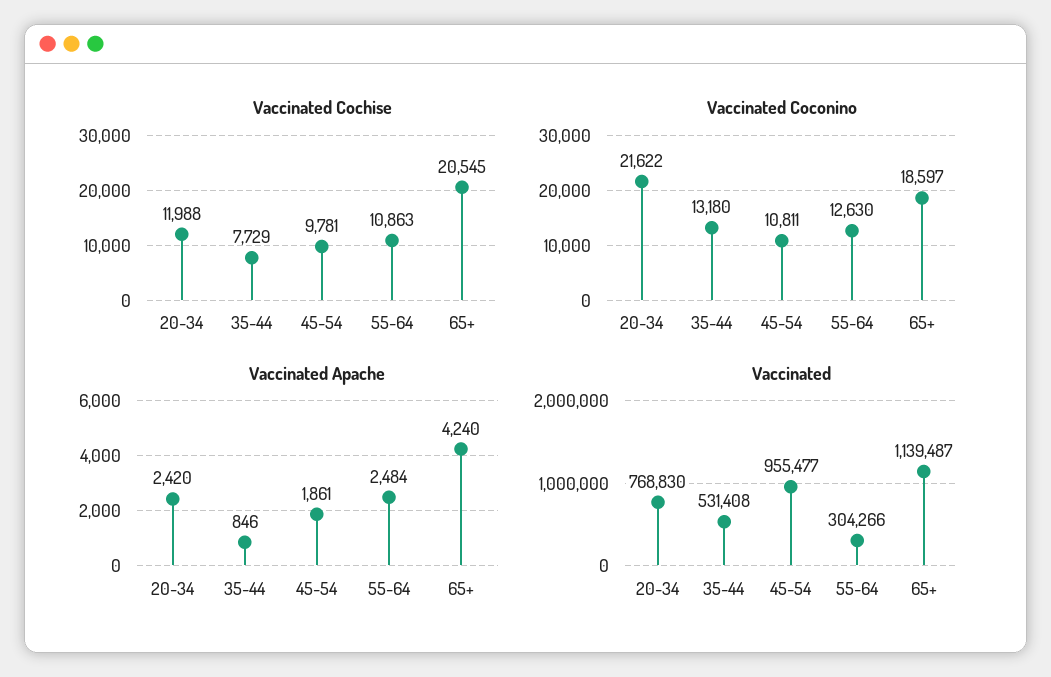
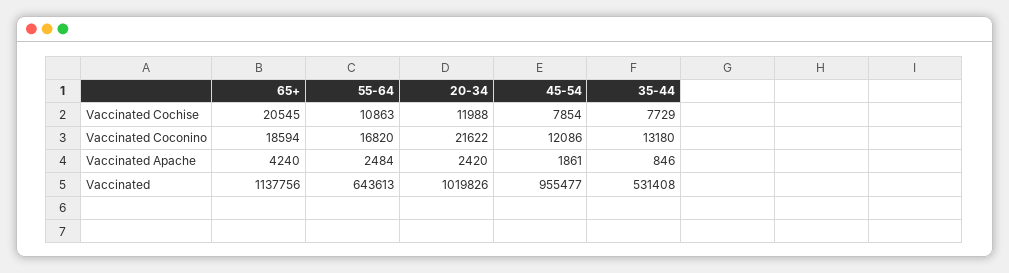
Vaccinated Cochise, 45-54: 9781 -> 7854
Vaccinated Coconino, 45-54: 10811 -> 12086
Vaccinated Coconino, 55-64: 12630 -> 16820
Vaccinated Coconino, 65+: 18597 -> 18594
Vaccinated, 20-34: 768830 -> 1019826
Vaccinated, 55-64: 304266 -> 643613
Vaccinated, 65+: 1139487 -> 1137756

